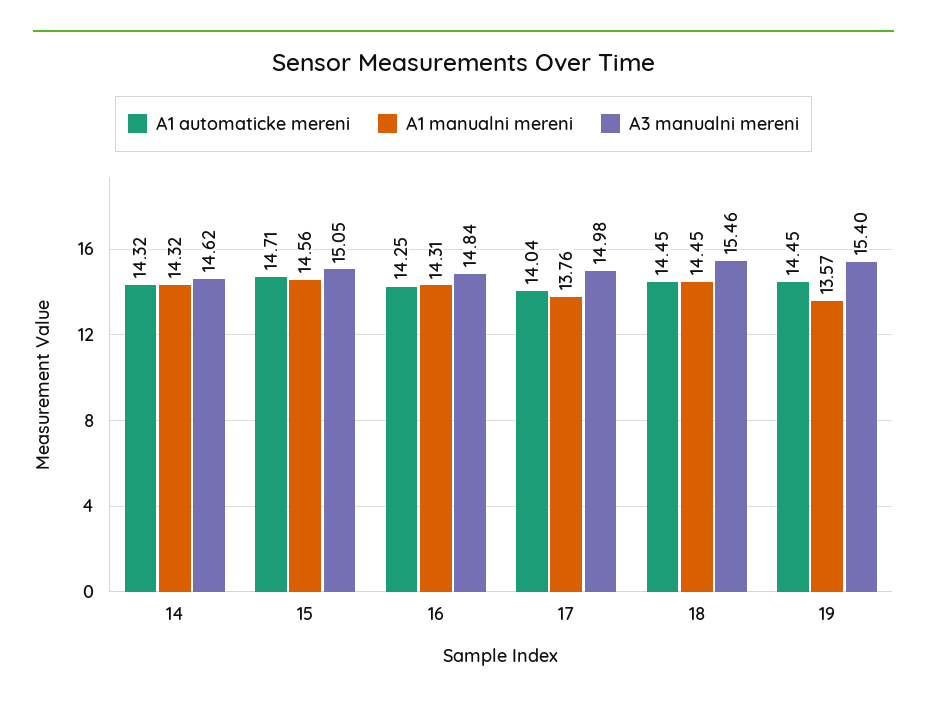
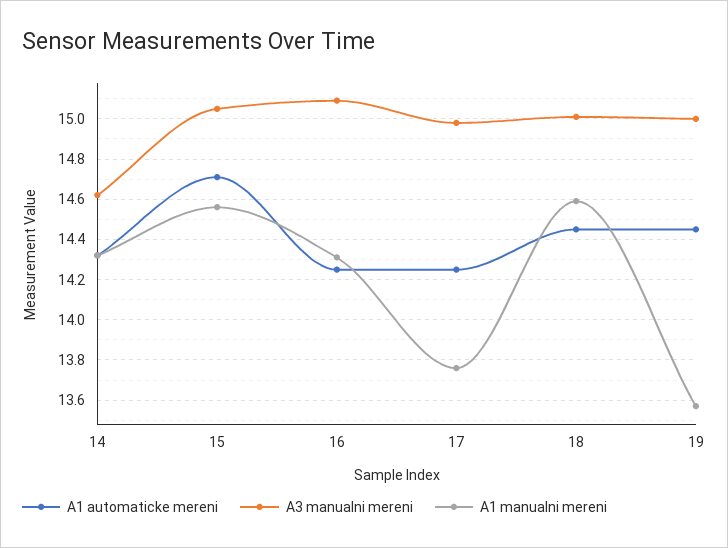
A3 manualni mereni, 16: 14.84 -> 15.1
A1 automaticke mereni, 17: 14.04 -> 14.25
A1 manualni mereni, 18: 14.45 -> 14.6
A3 manualni mereni, 18: 15.46 -> 15
A3 manualni mereni, 19: 15.4 -> 15

